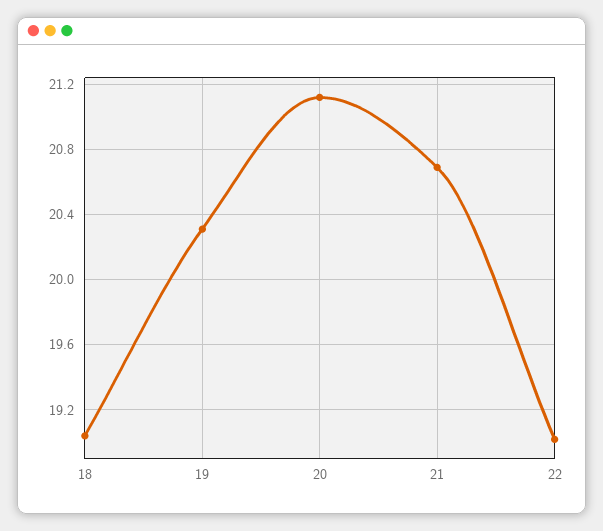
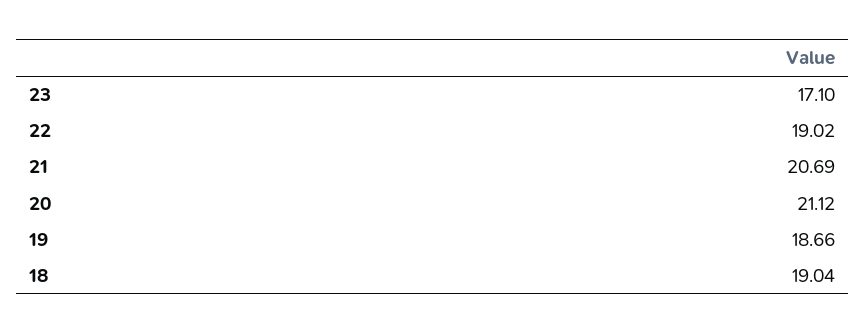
19: 20.3 -> 18.66
23: none -> 17.1

